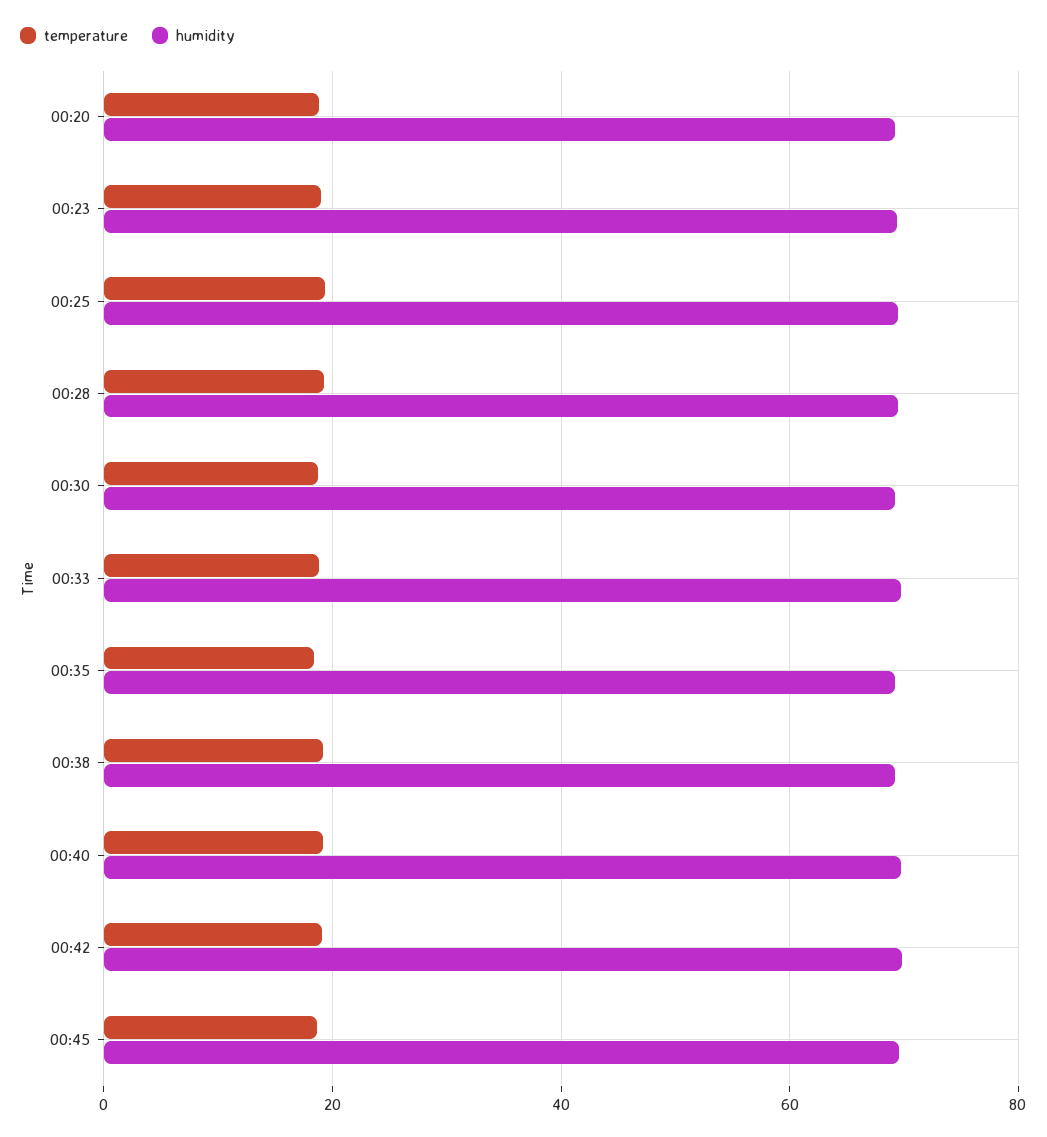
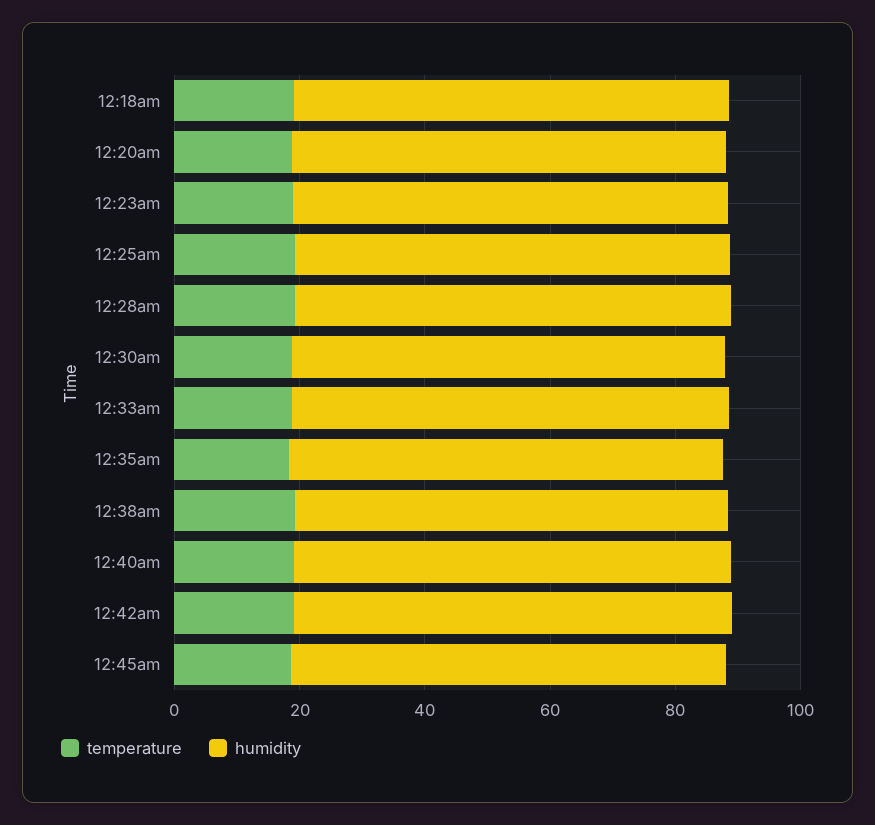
temperature, 12:18am: none -> 20
humidity, 12:18am: none -> 70

